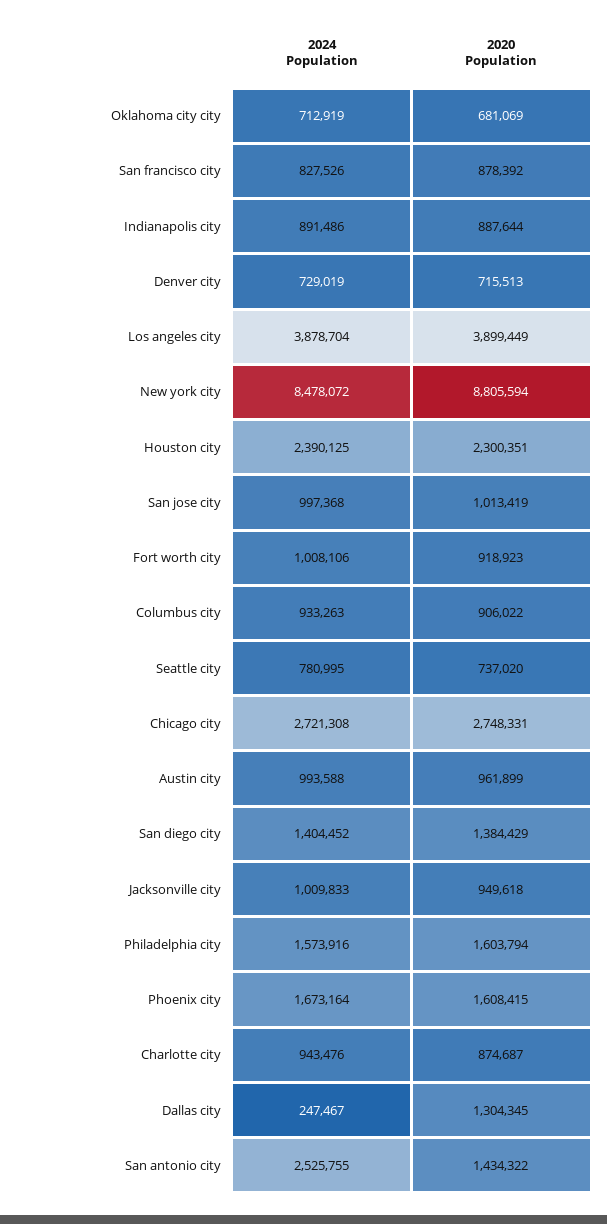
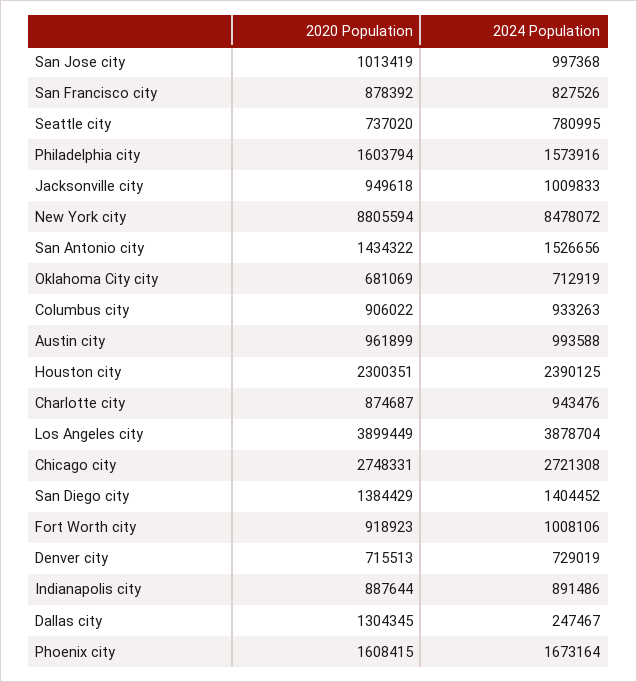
2024 Population, San antonio city: 2525755 -> 1526656

